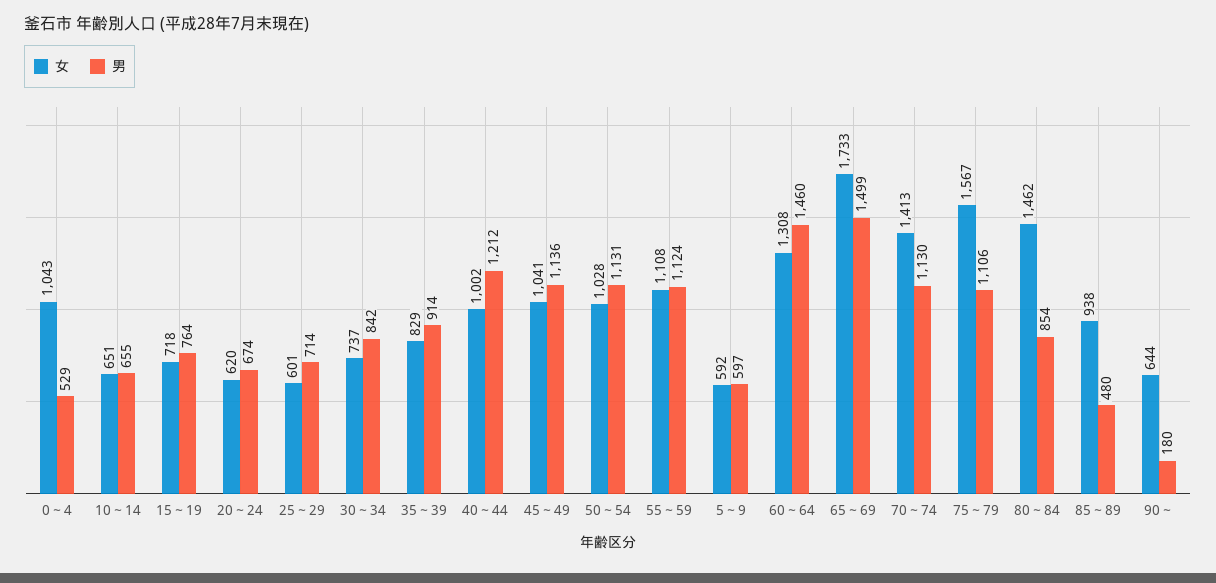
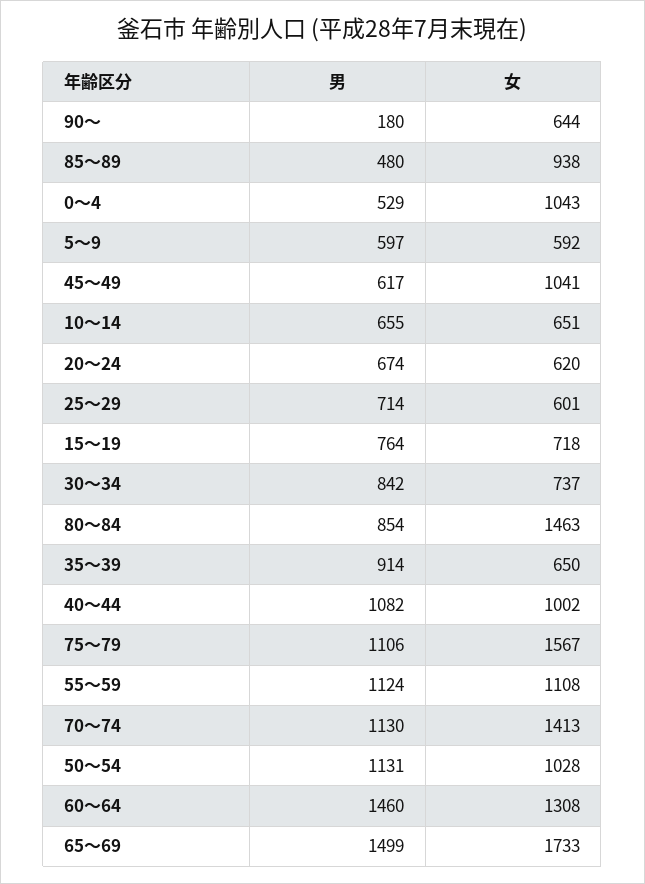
女, 35～39: 829 -> 650
男, 40～44: 1212 -> 1082
男, 45～49: 1136 -> 617
女, 80～84: 1462 -> 1463

